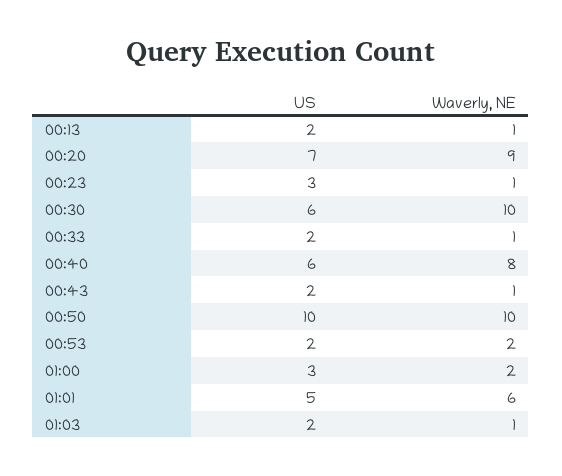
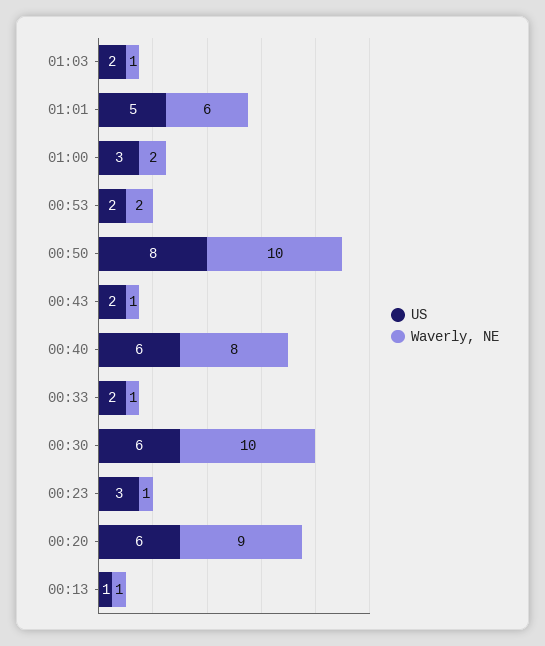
US, 00:13: 2 -> 1
US, 00:20: 7 -> 6
US, 00:50: 10 -> 8

